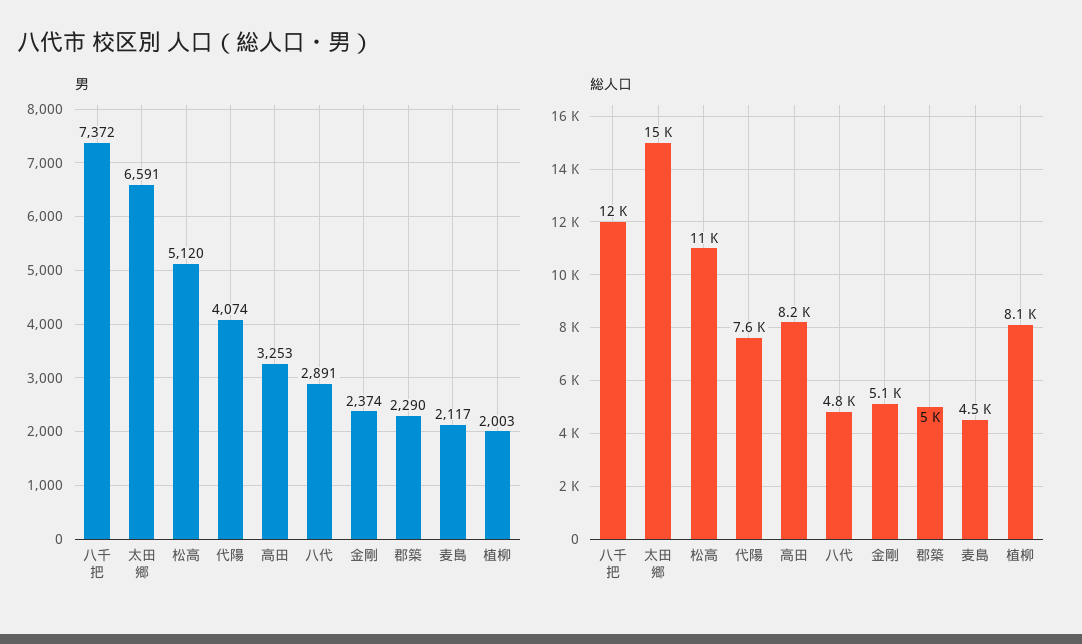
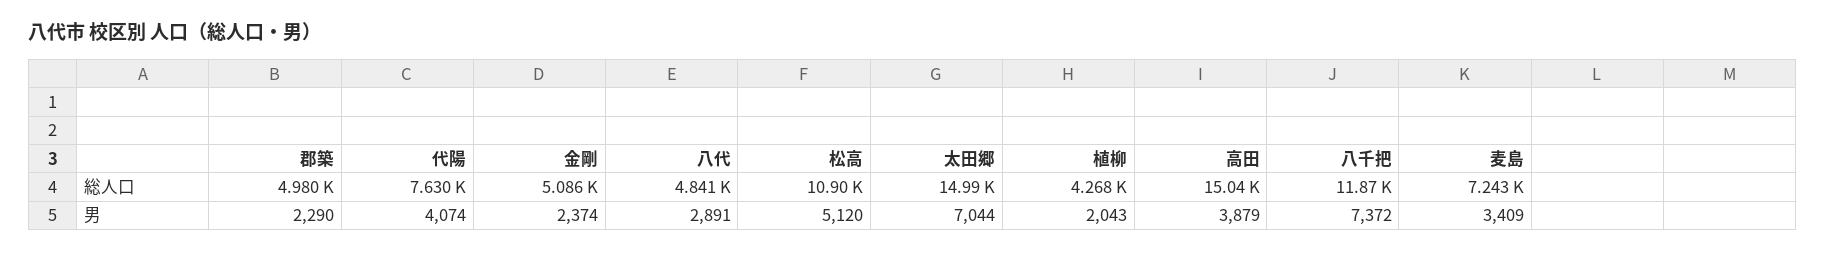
男, 太田郷: 6591 -> 7044
男, 高田: 3253 -> 3879
男, 麦島: 2117 -> 3409
男, 植柳: 2003 -> 2043
総人口, 高田: 8200 -> 15040
総人口, 麦島: 4500 -> 7243
総人口, 植柳: 8100 -> 4268

